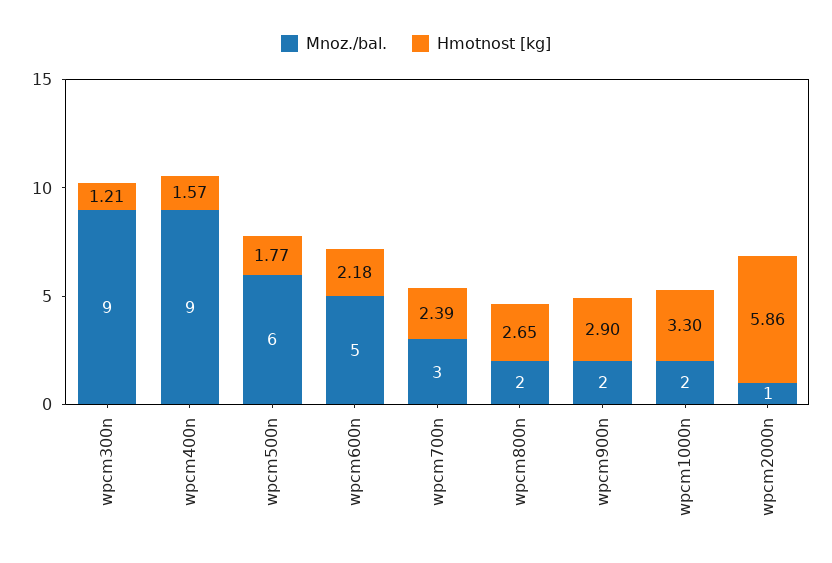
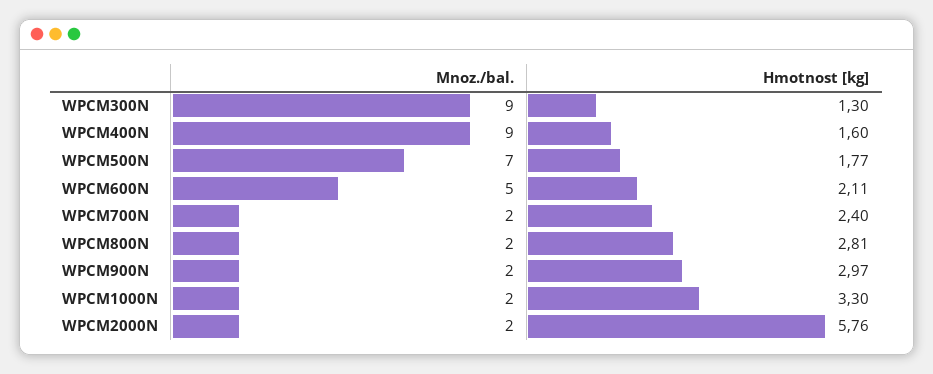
Hmotnost [kg], wpcm300n: 1.21 -> 1.3
Hmotnost [kg], wpcm400n: 1.57 -> 1.6
Mnoz./bal., wpcm500n: 6 -> 7
Hmotnost [kg], wpcm600n: 2.18 -> 2.11
Mnoz./bal., wpcm700n: 3 -> 2
Hmotnost [kg], wpcm700n: 2.39 -> 2.4
Hmotnost [kg], wpcm800n: 2.65 -> 2.81
Hmotnost [kg], wpcm900n: 2.9 -> 2.97
Mnoz./bal., wpcm2000n: 1 -> 2
Hmotnost [kg], wpcm2000n: 5.86 -> 5.76

